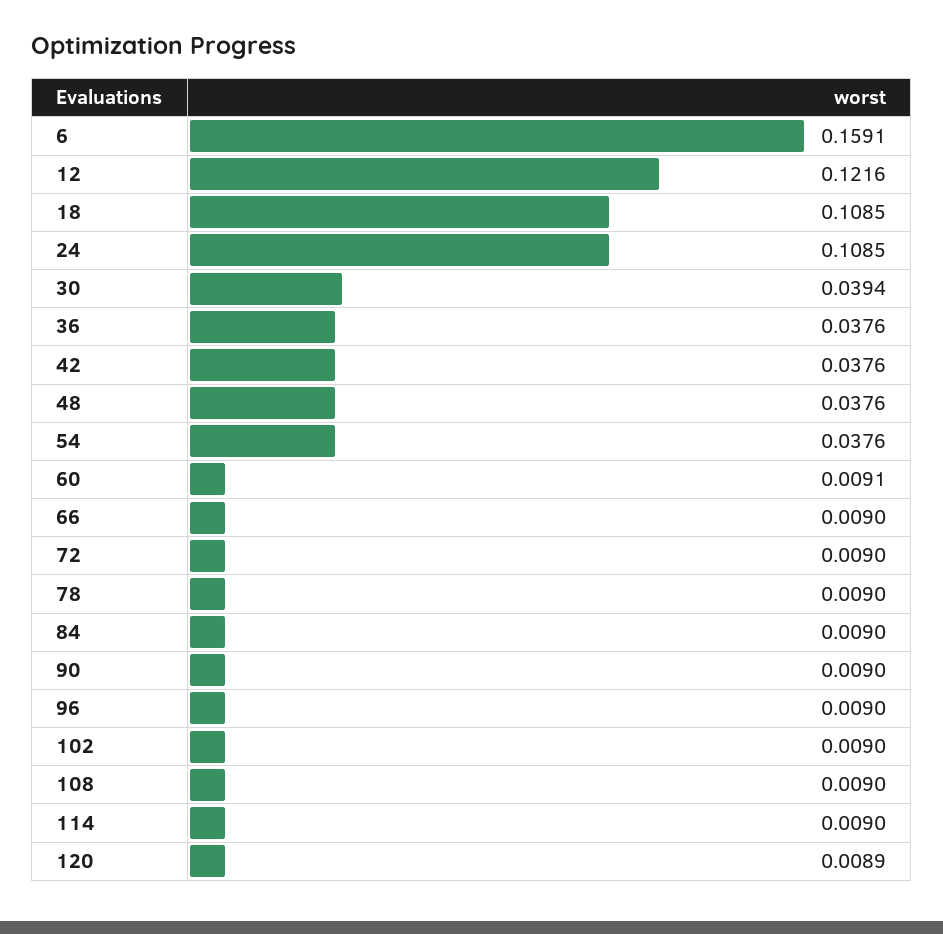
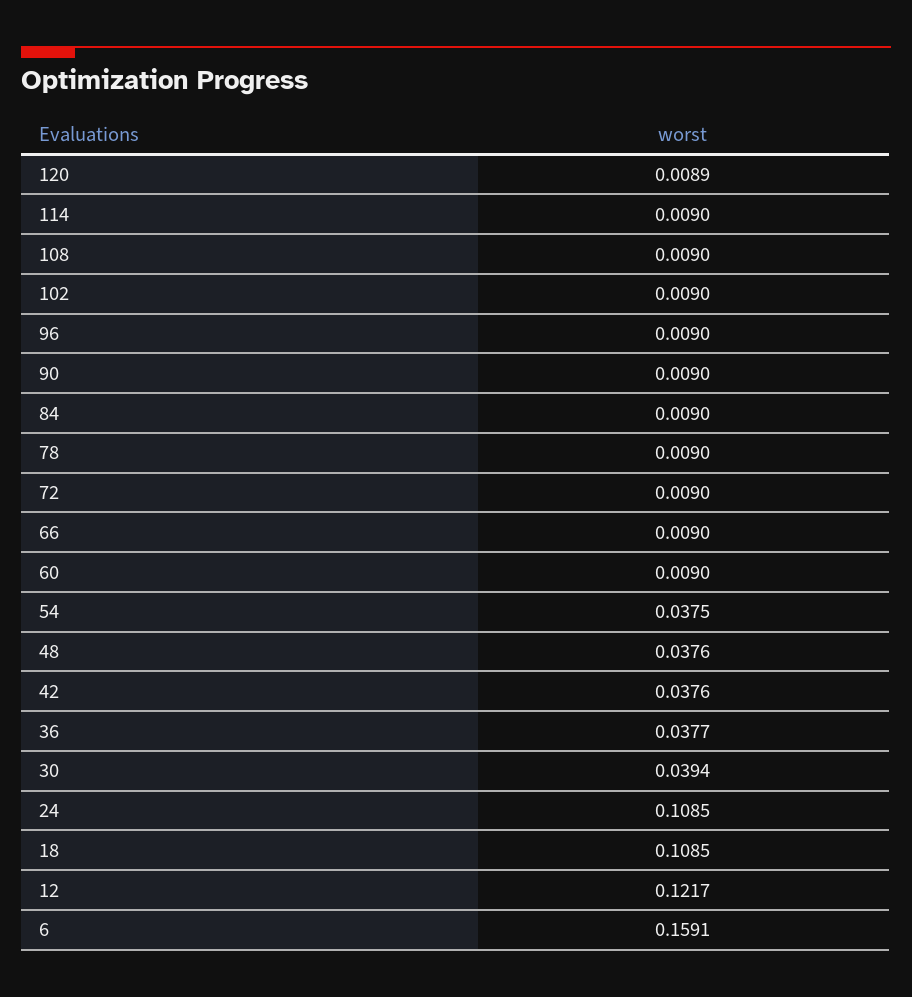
12: 0.1216 -> 0.1217
36: 0.0376 -> 0.0377
54: 0.0376 -> 0.0375
60: 0.0091 -> 0.009

